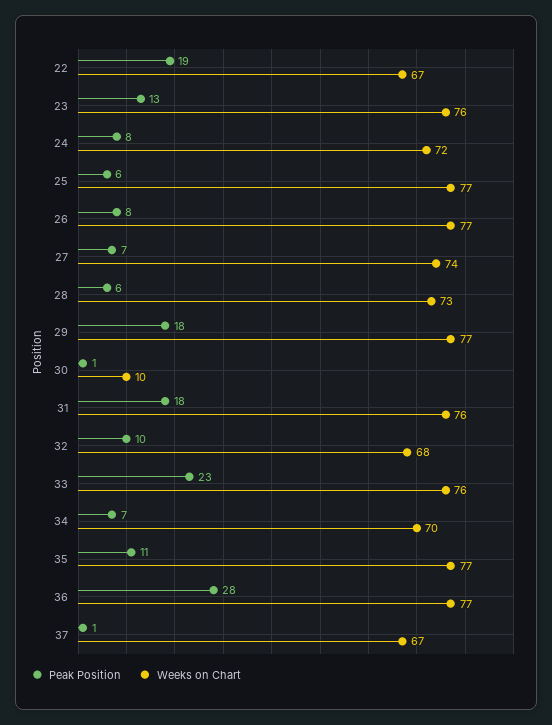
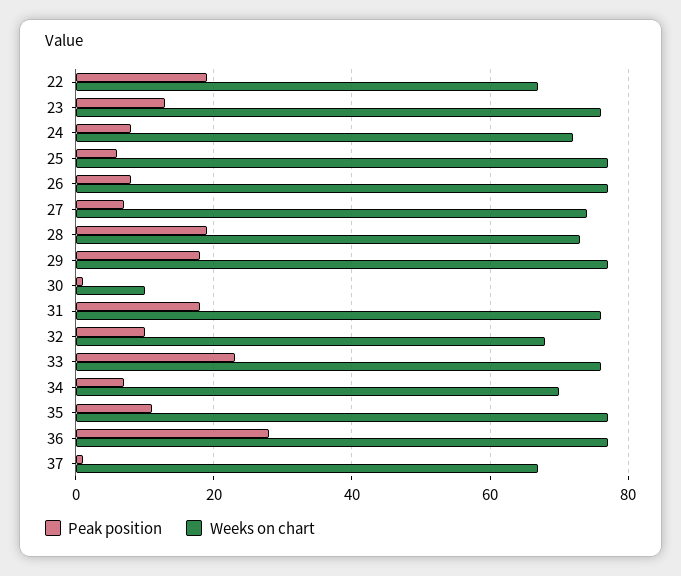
Peak Position, 28: 6 -> 20

